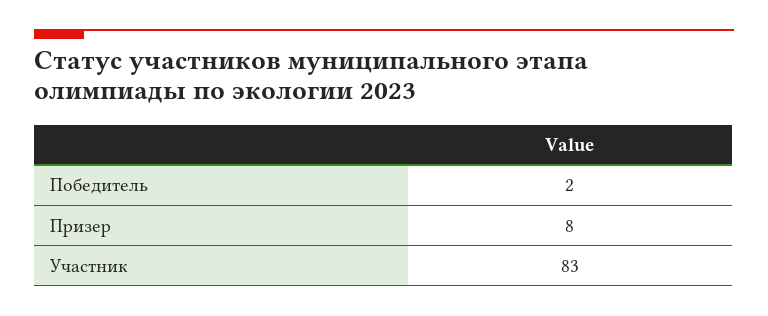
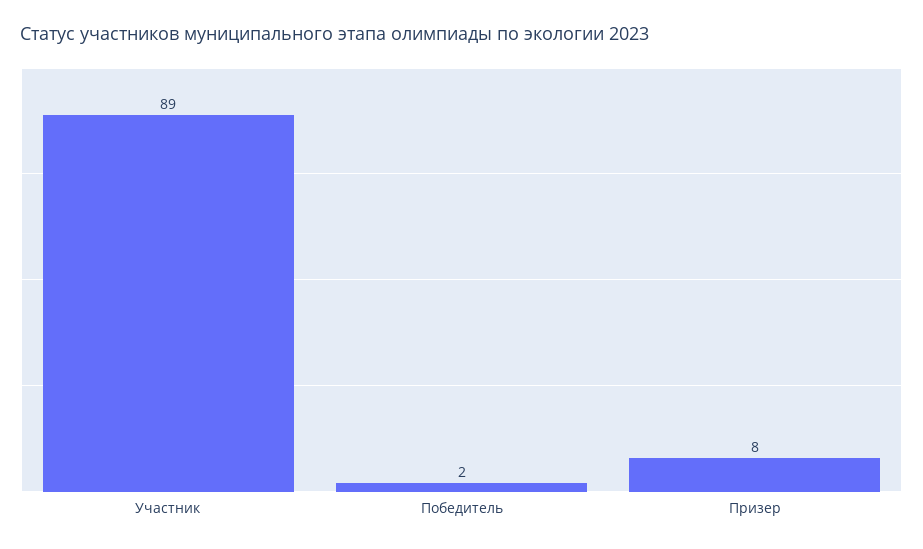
Участник: 83 -> 89

